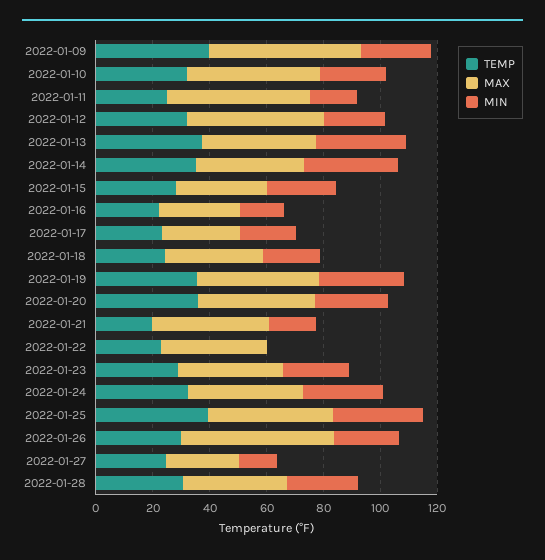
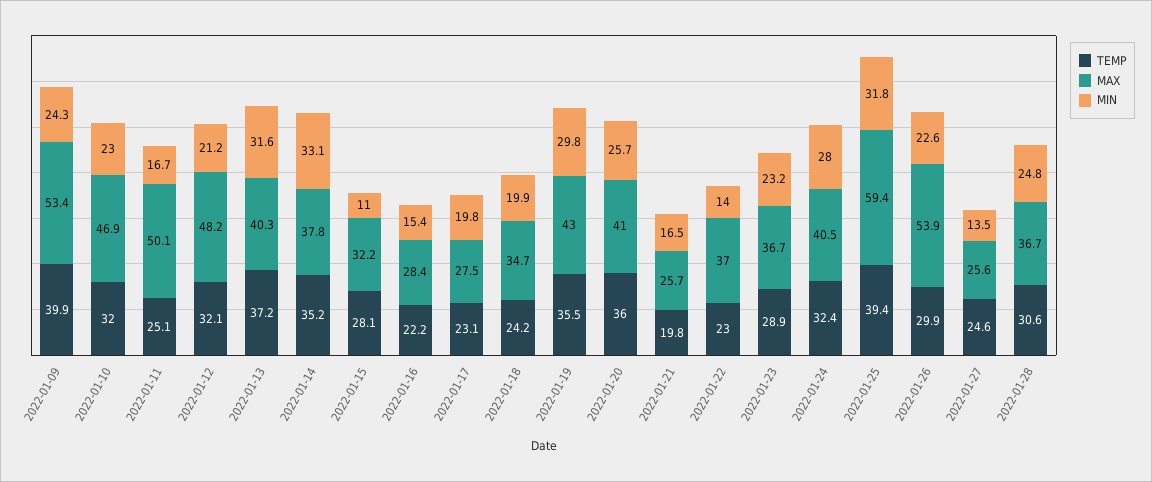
MIN, 2022-01-15: 25 -> 11
MAX, 2022-01-21: 40 -> 25.7
MIN, 2022-01-22: 0 -> 14
MAX, 2022-01-25: 45 -> 59.4

